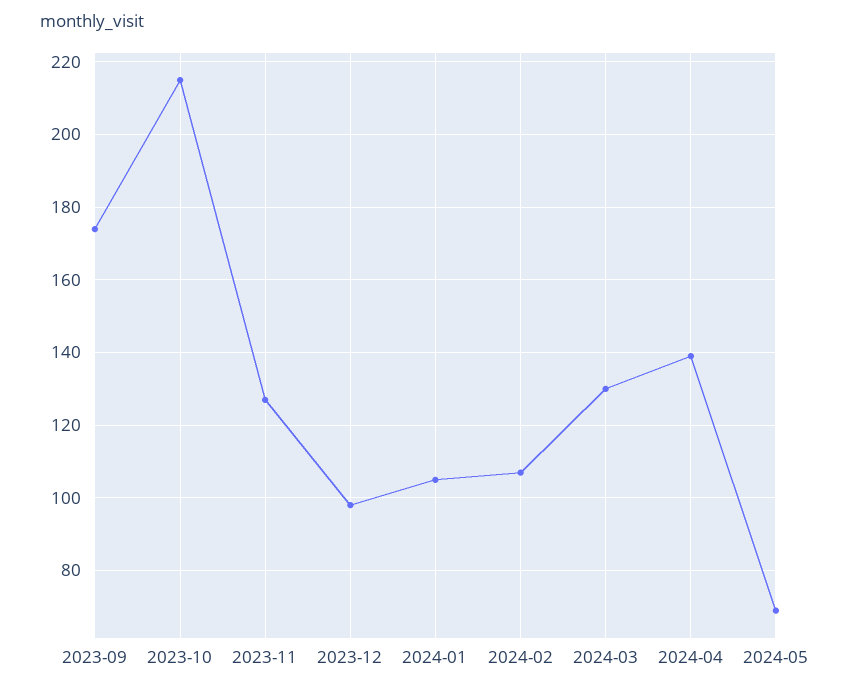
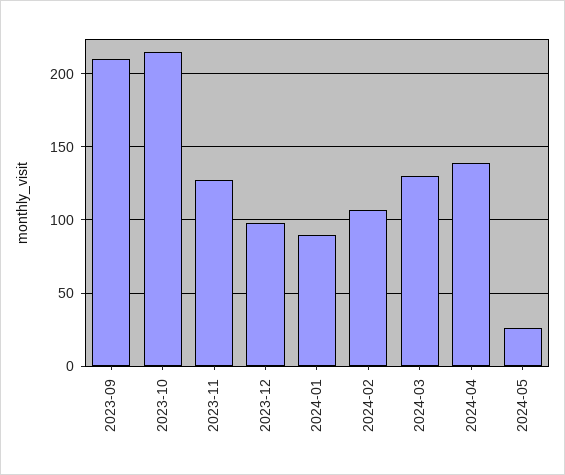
2023-09: 175 -> 210
2024-01: 105 -> 90
2024-05: 70 -> 25

